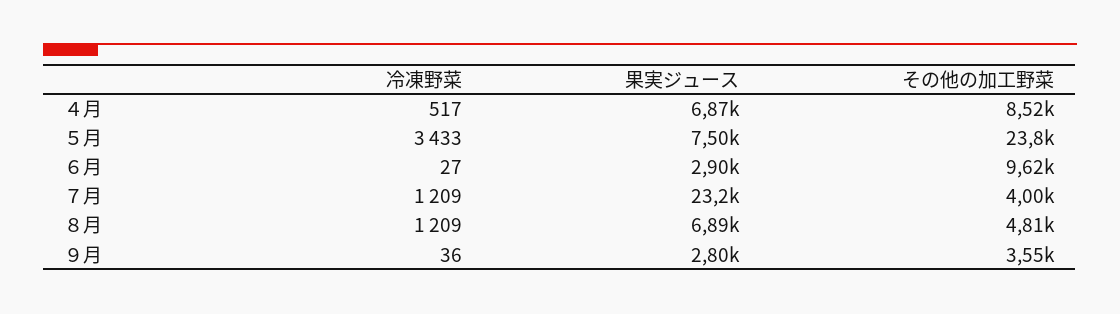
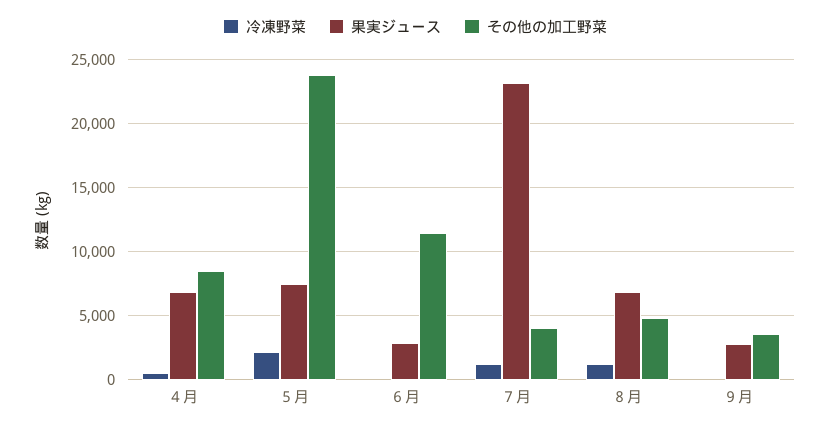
冷凍野菜, ５月: 3433 -> 2000
その他の加工野菜, ６月: 9620 -> 11500

